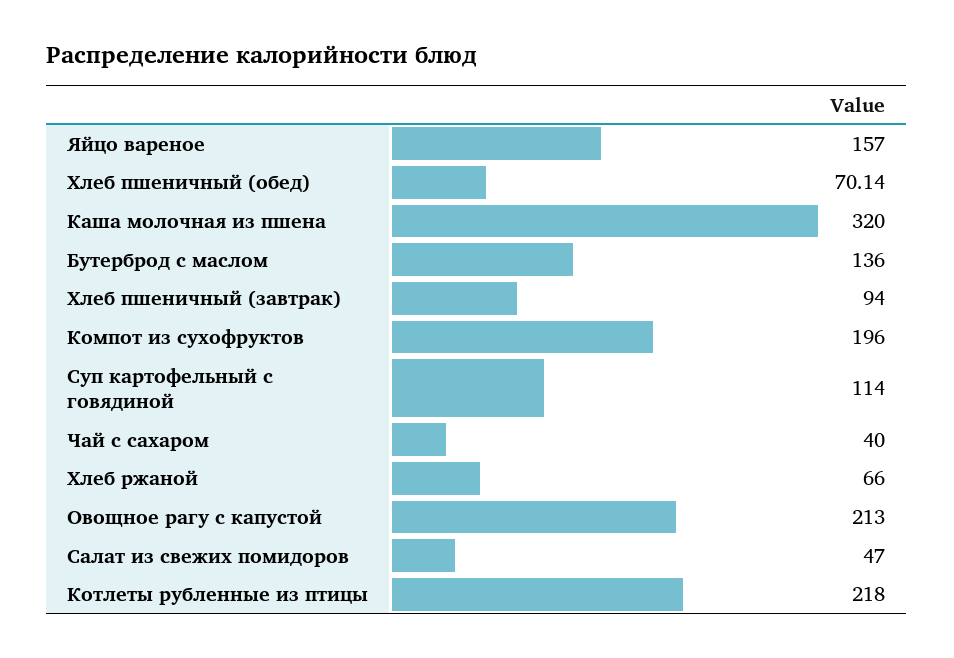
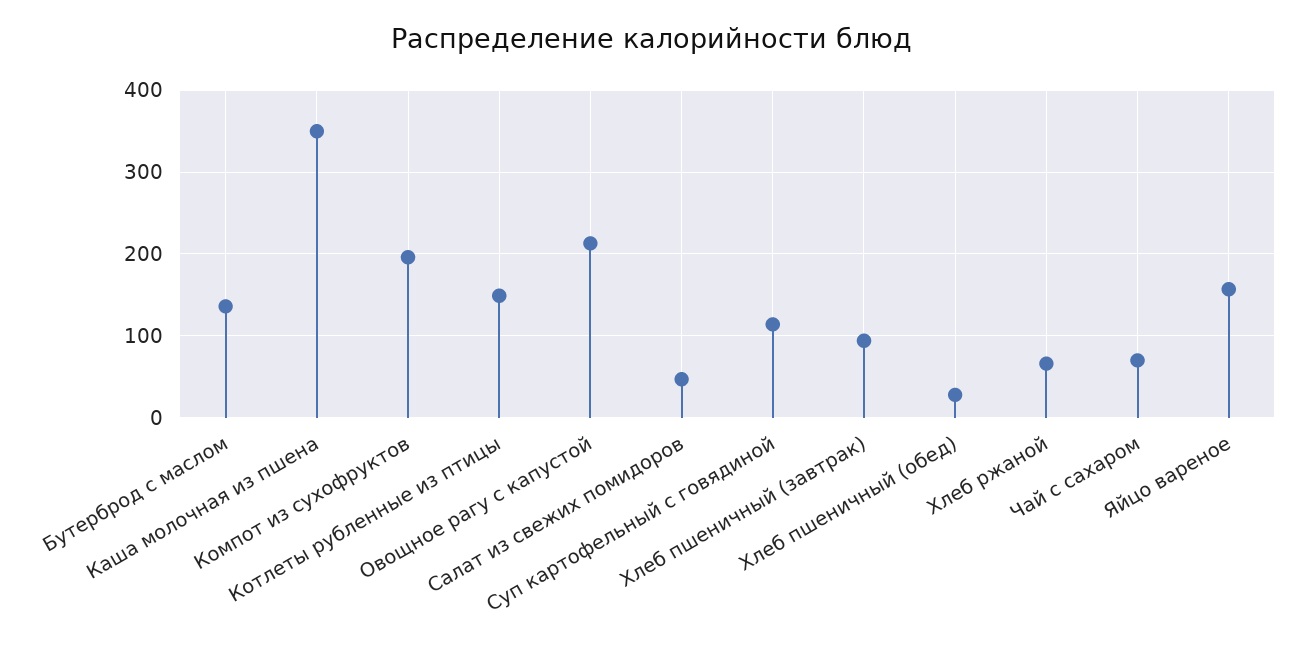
Хлеб пшеничный (обед): 70.14 -> 30
Каша молочная из пшена: 320 -> 350
Чай с сахаром: 40 -> 70
Котлеты рубленные из птицы: 218 -> 150

